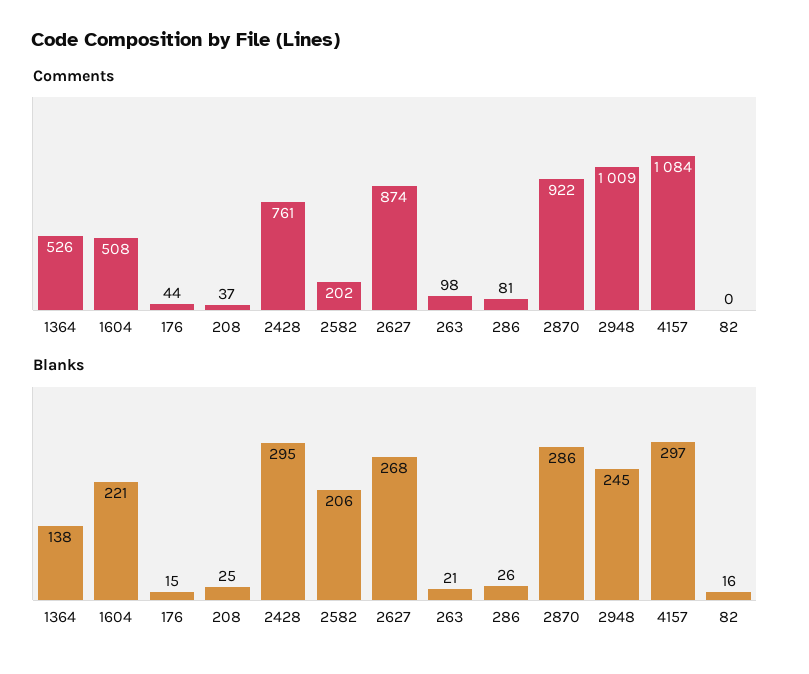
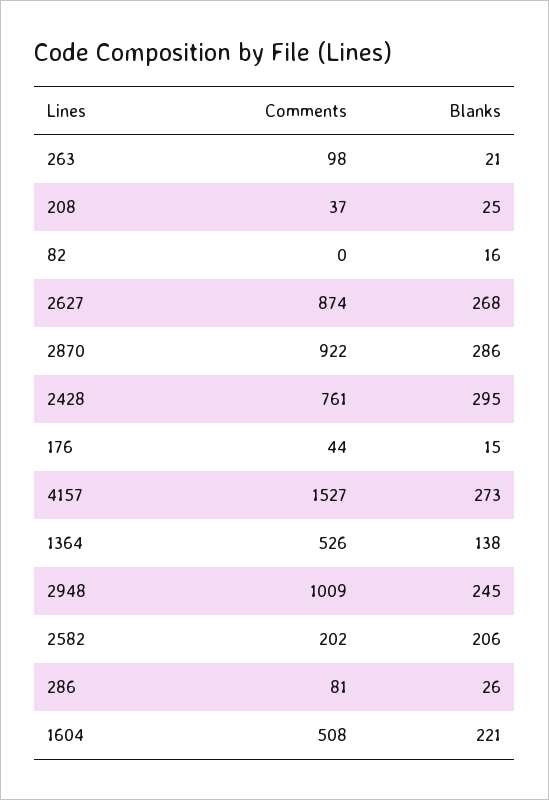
Comments, 4157: 1084 -> 1527
Blanks, 4157: 297 -> 273

